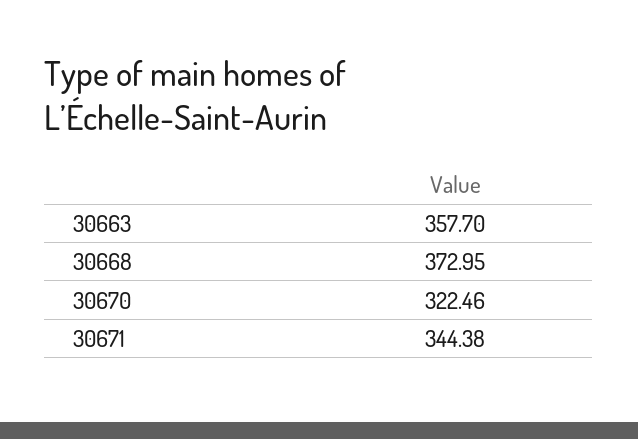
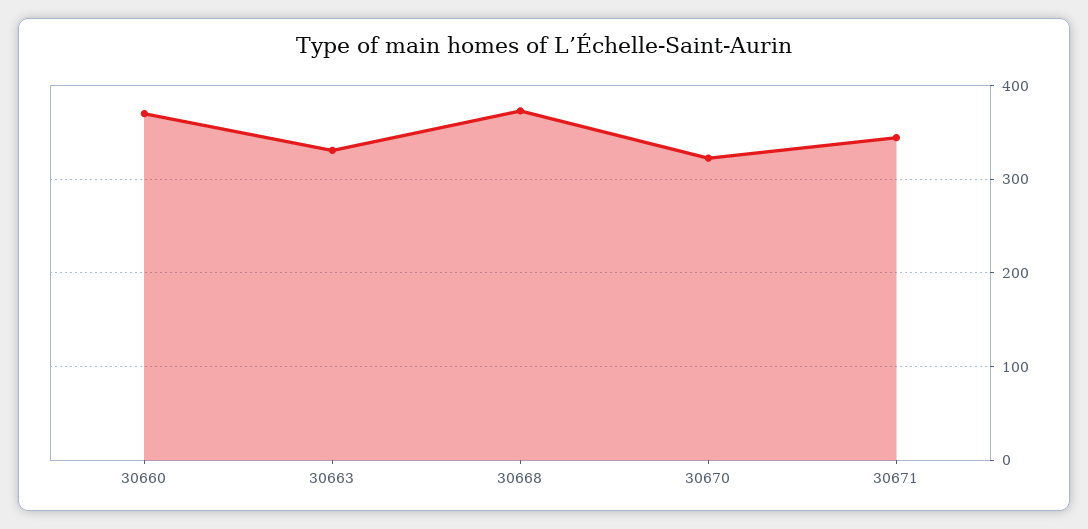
30663: 357.7 -> 330
30660: none -> 370

